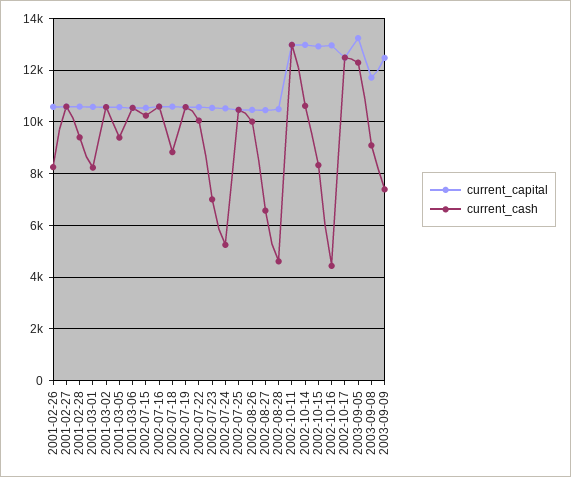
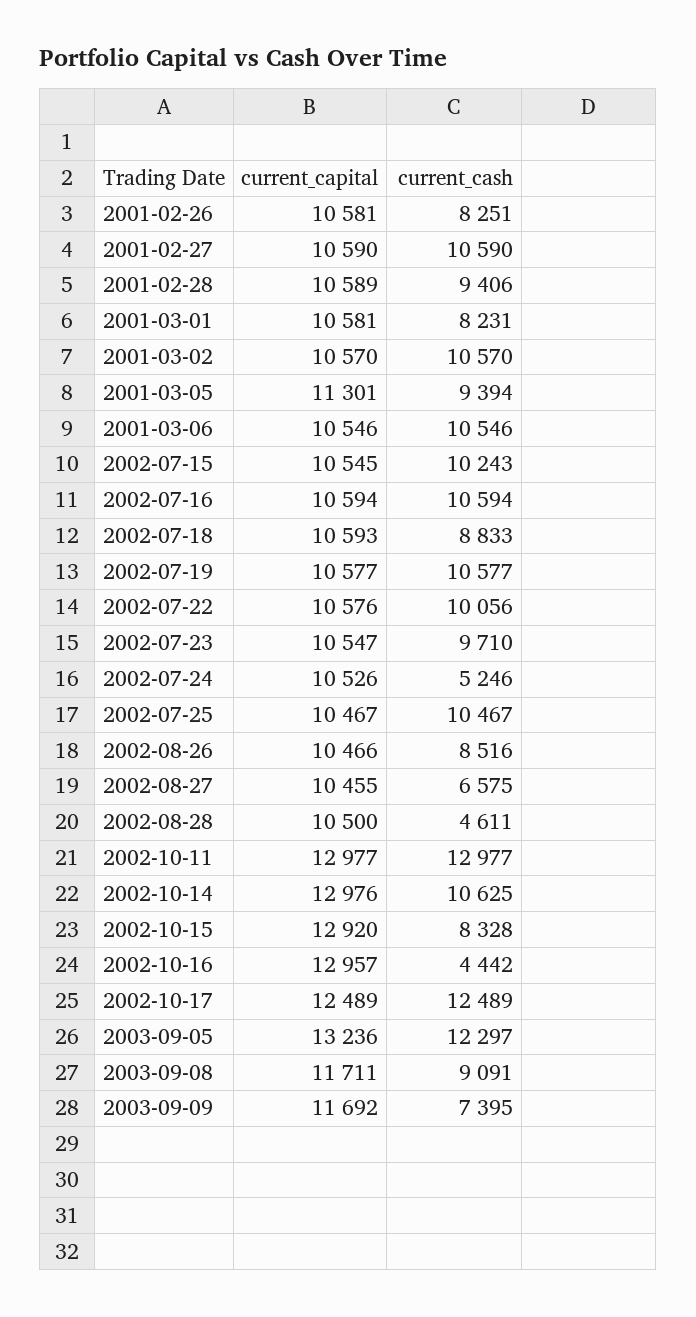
current_capital, 2001-03-05: 10500 -> 11301
current_cash, 2002-07-23: 7000 -> 9710
current_cash, 2002-08-26: 10000 -> 8516
current_capital, 2003-09-09: 12500 -> 11692

